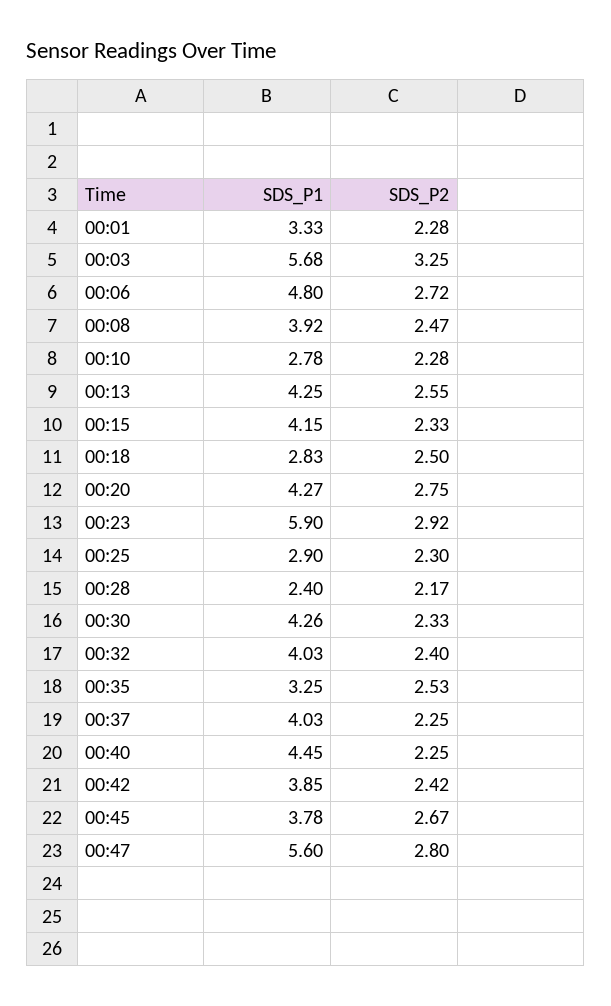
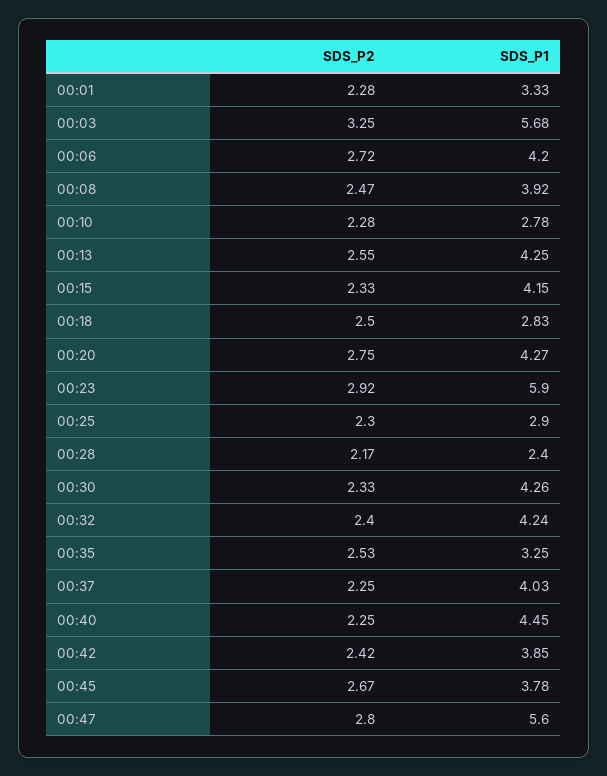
SDS_P1, 00:06: 4.8 -> 4.2
SDS_P1, 00:32: 4.03 -> 4.24

